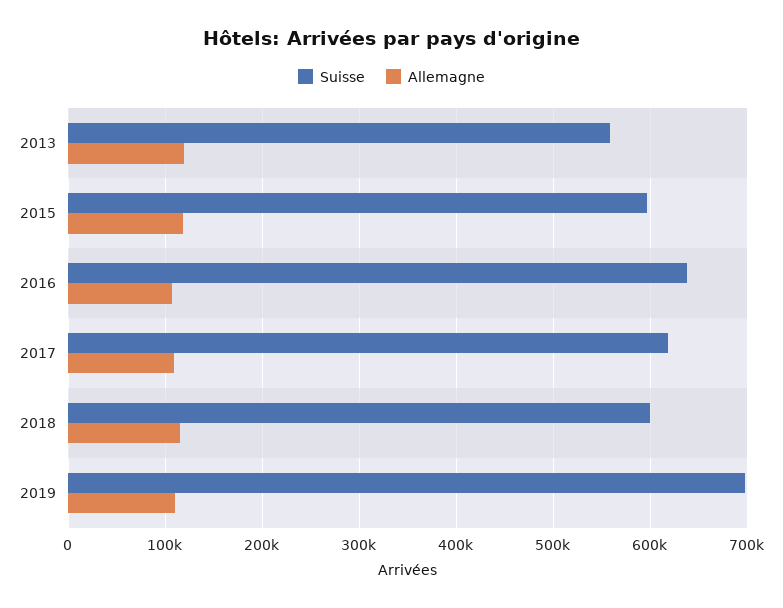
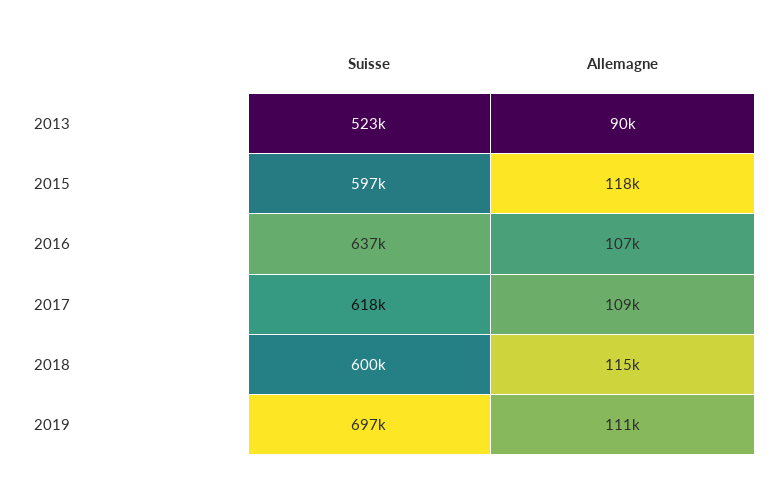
Suisse, 2013: 560000 -> 523000
Allemagne, 2013: 120000 -> 90000

